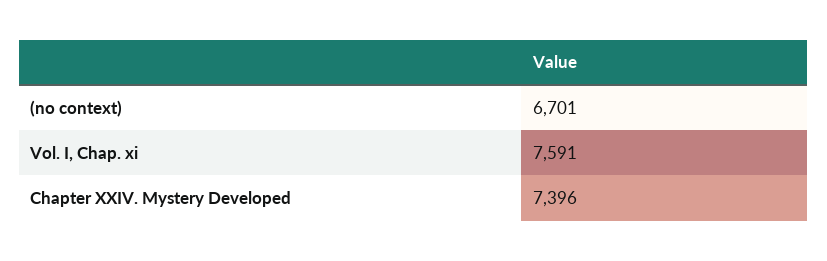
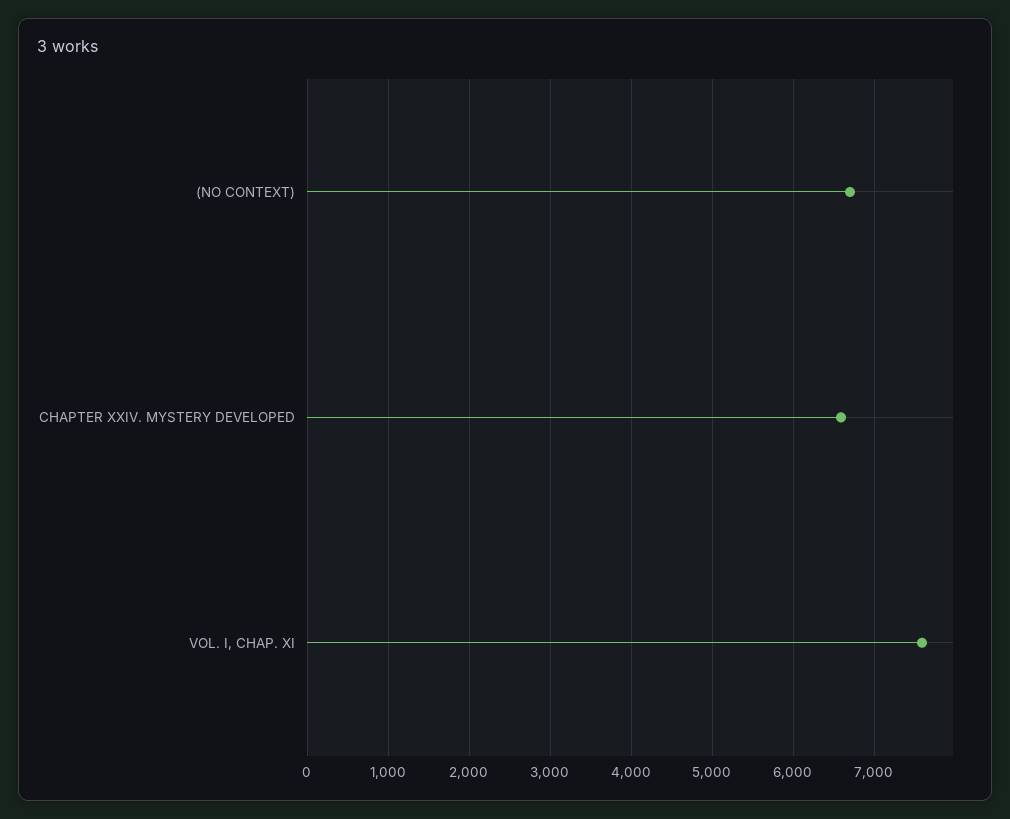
Chapter XXIV. Mystery Developed: 7396 -> 6600

